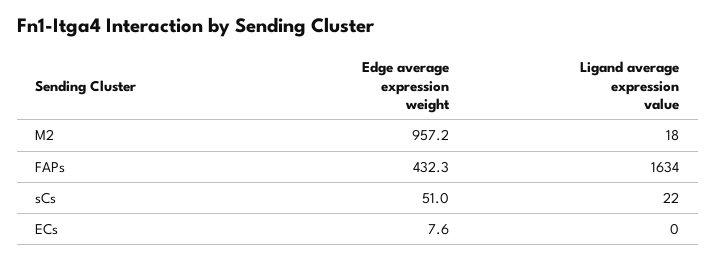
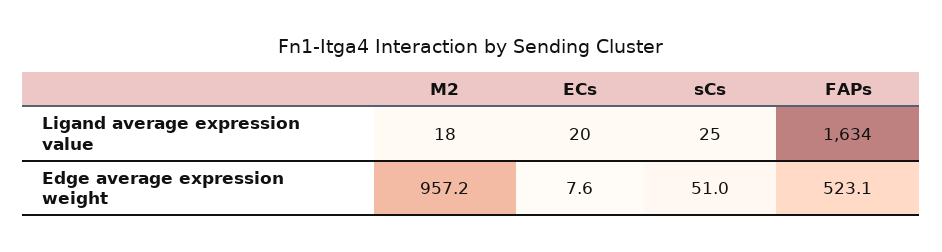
Edge average expression weight, FAPs: 432.3 -> 523.1
Ligand average expression value, sCs: 22 -> 25
Ligand average expression value, ECs: 0 -> 20

